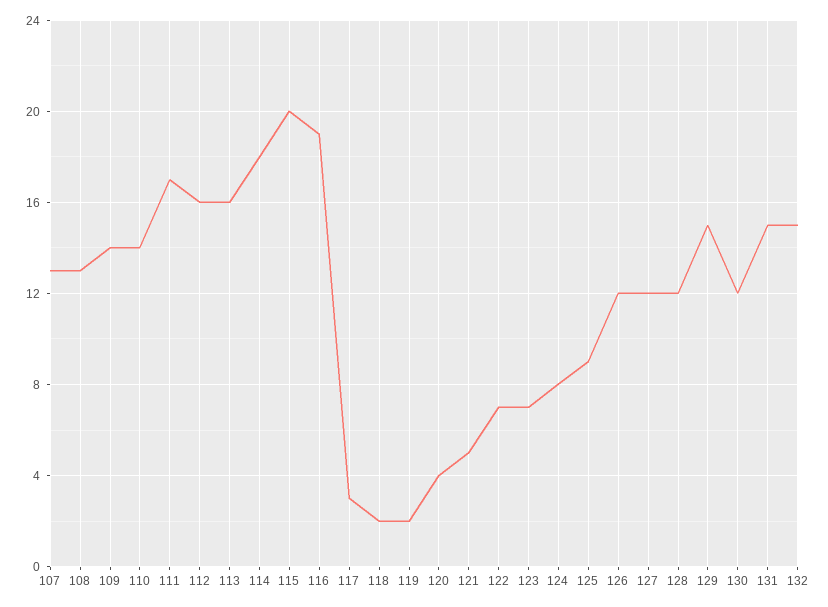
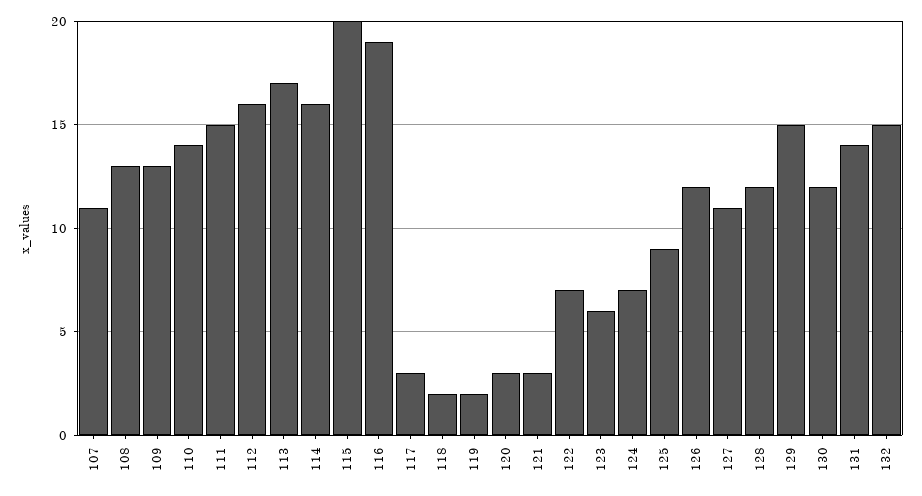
107: 13 -> 11
109: 14 -> 13
111: 17 -> 15
113: 16 -> 17
114: 18 -> 16
120: 4 -> 3
121: 5 -> 3
123: 7 -> 6
124: 8 -> 7
127: 12 -> 11
131: 15 -> 14

